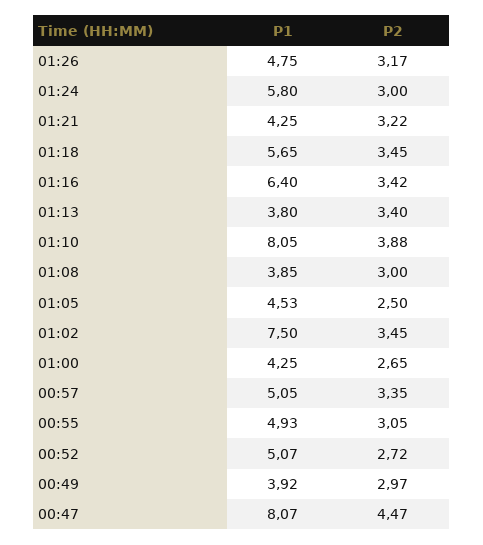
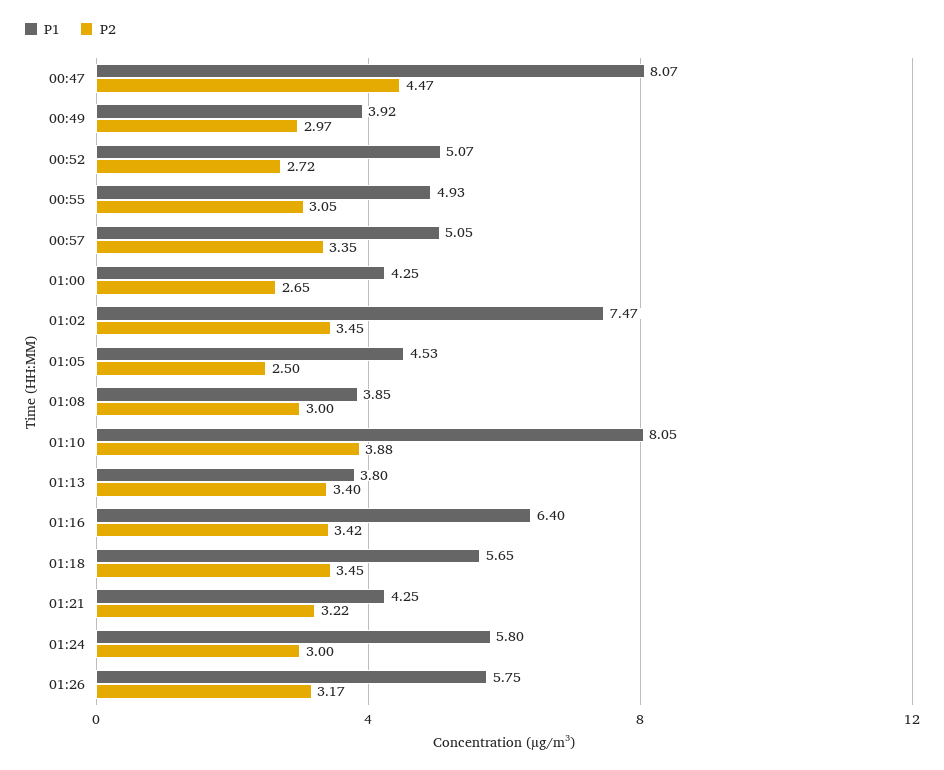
P1, 01:26: 4.75 -> 5.75
P1, 01:02: 7.5 -> 7.47

